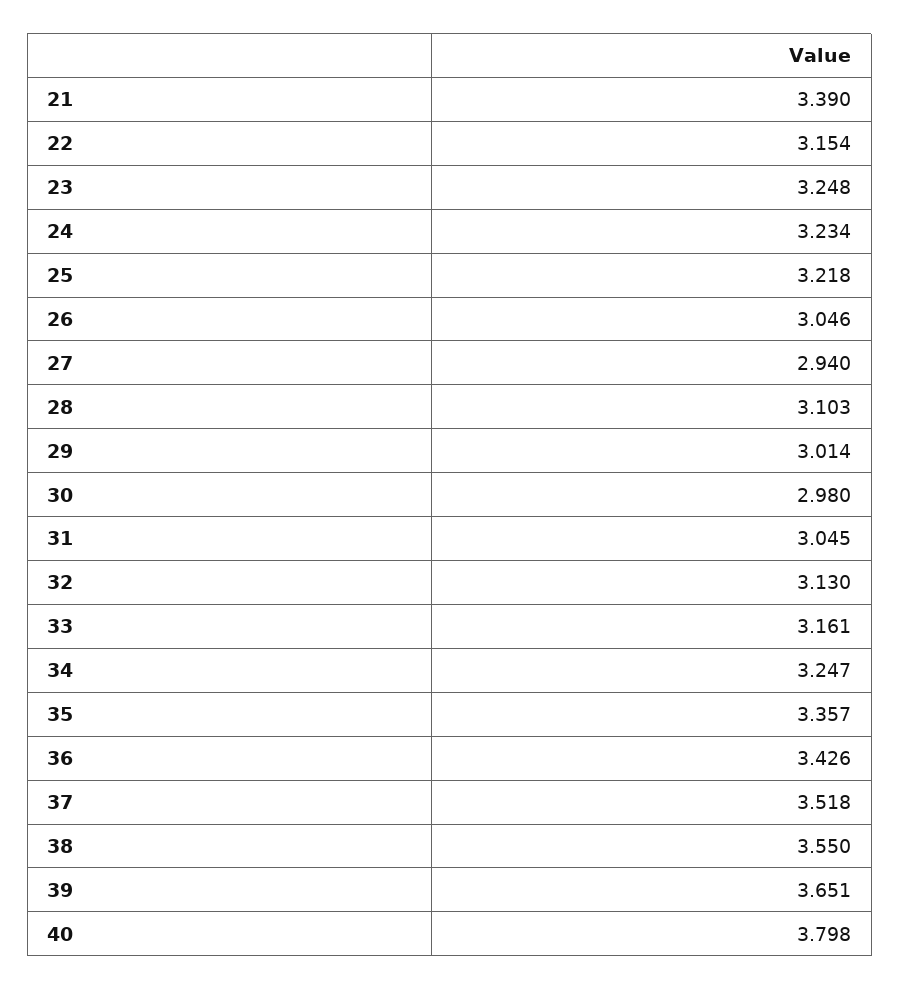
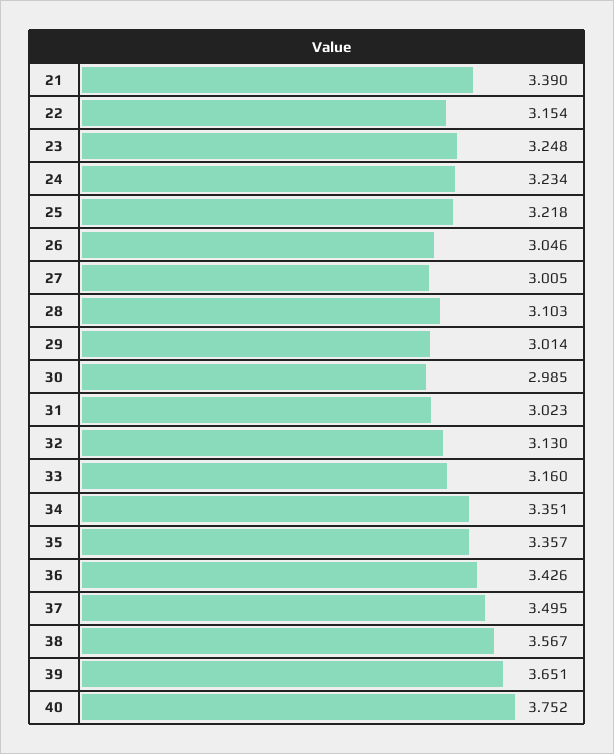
27: 2.94 -> 3.005
30: 2.98 -> 2.985
31: 3.045 -> 3.023
33: 3.161 -> 3.16
34: 3.247 -> 3.351
37: 3.518 -> 3.495
38: 3.55 -> 3.567
40: 3.798 -> 3.752

